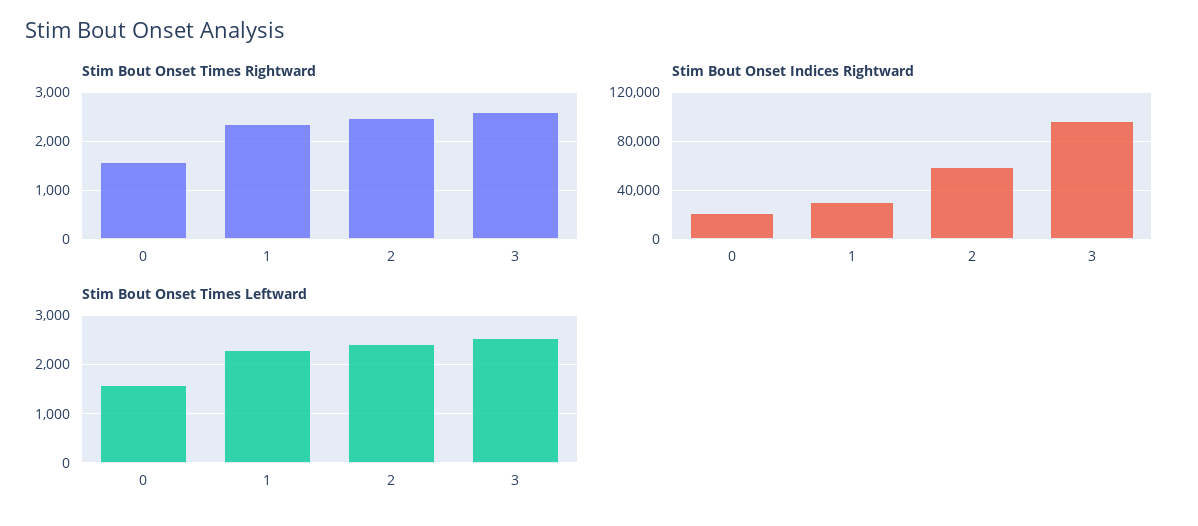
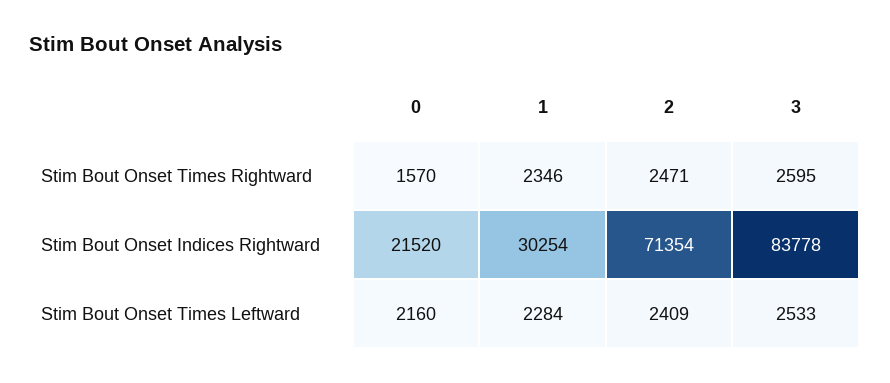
Stim Bout Onset Indices Rightward, 2: 60000 -> 71354
Stim Bout Onset Indices Rightward, 3: 95000 -> 83778
Stim Bout Onset Times Leftward, 0: 1600 -> 2160

